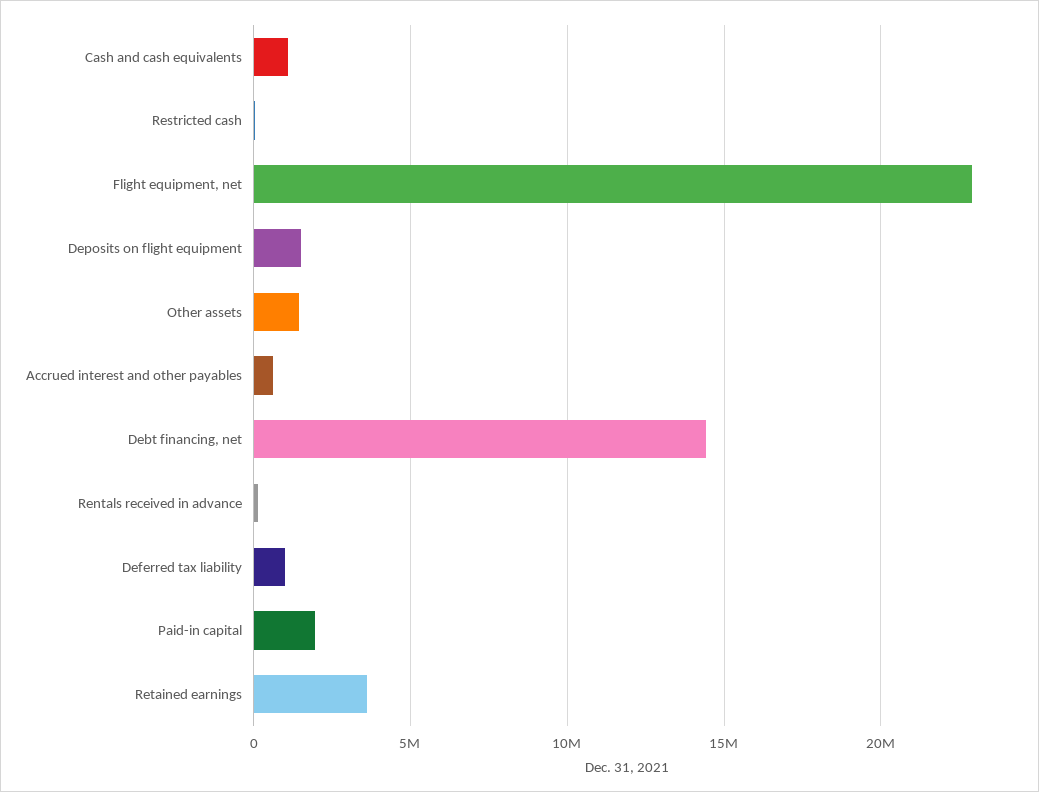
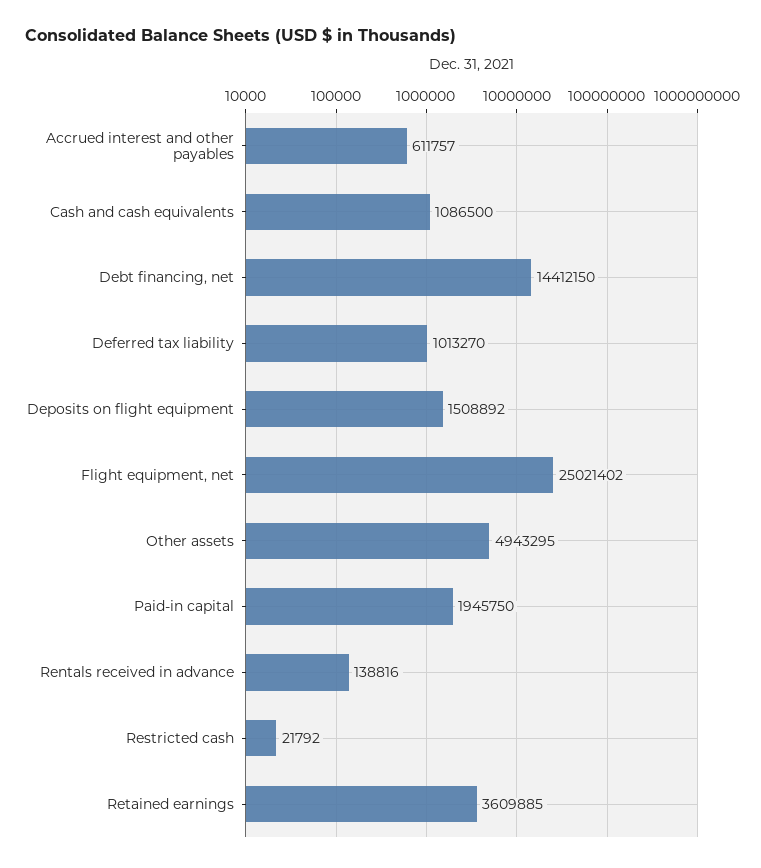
Flight equipment, net: 23000000 -> 25021402
Other assets: 1500000 -> 4943295

